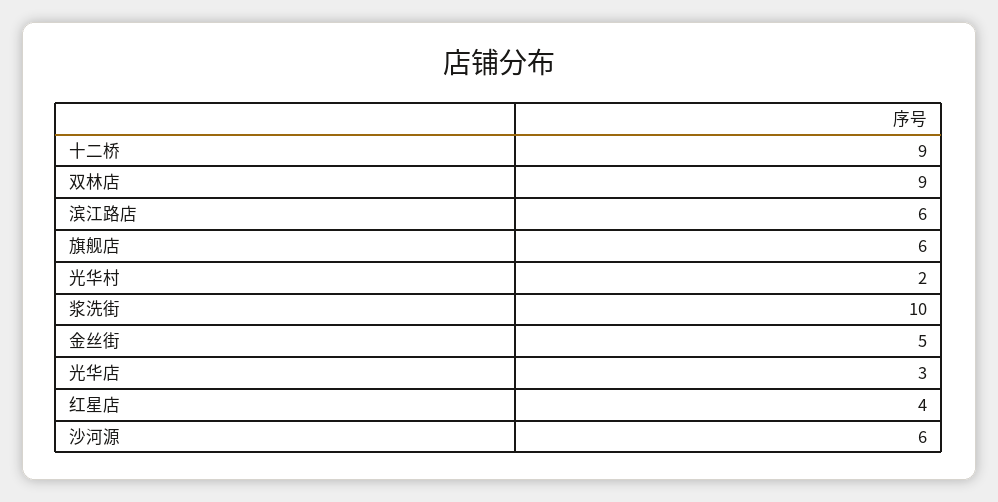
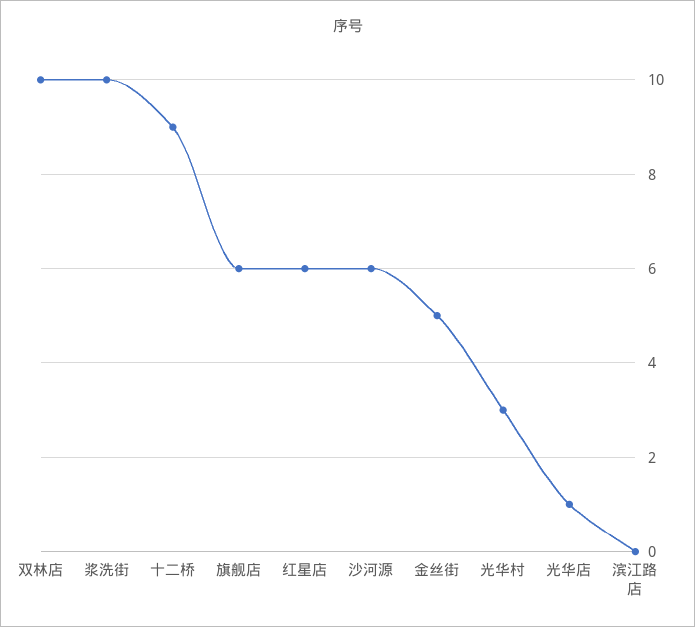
双林店: 9 -> 10
滨江路店: 6 -> 0
光华村: 2 -> 3
光华店: 3 -> 1
红星店: 4 -> 6

